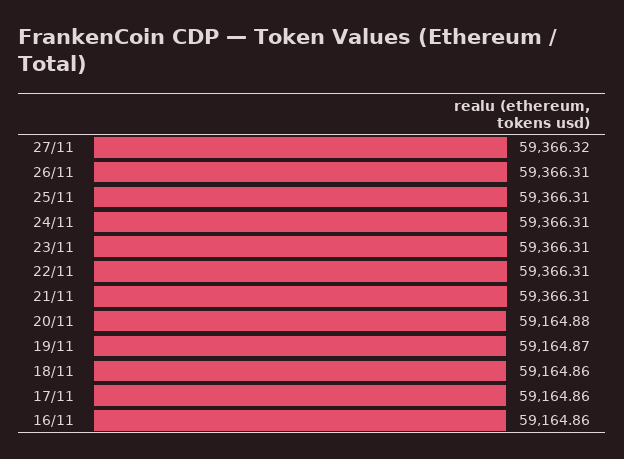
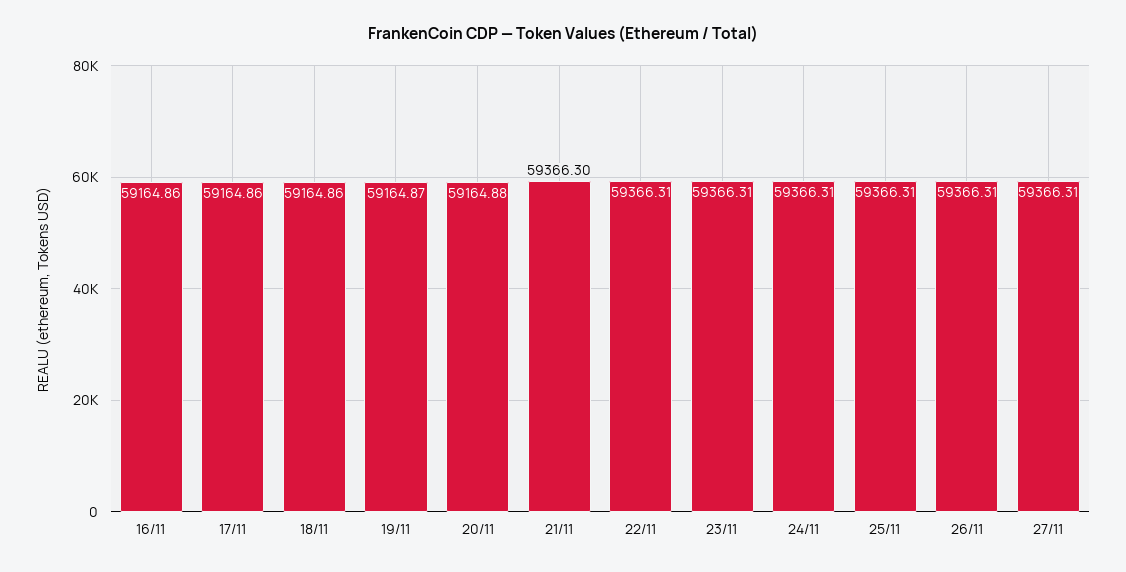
27/11: 59366.32 -> 59366.31
21/11: 59366.31 -> 59366.3

